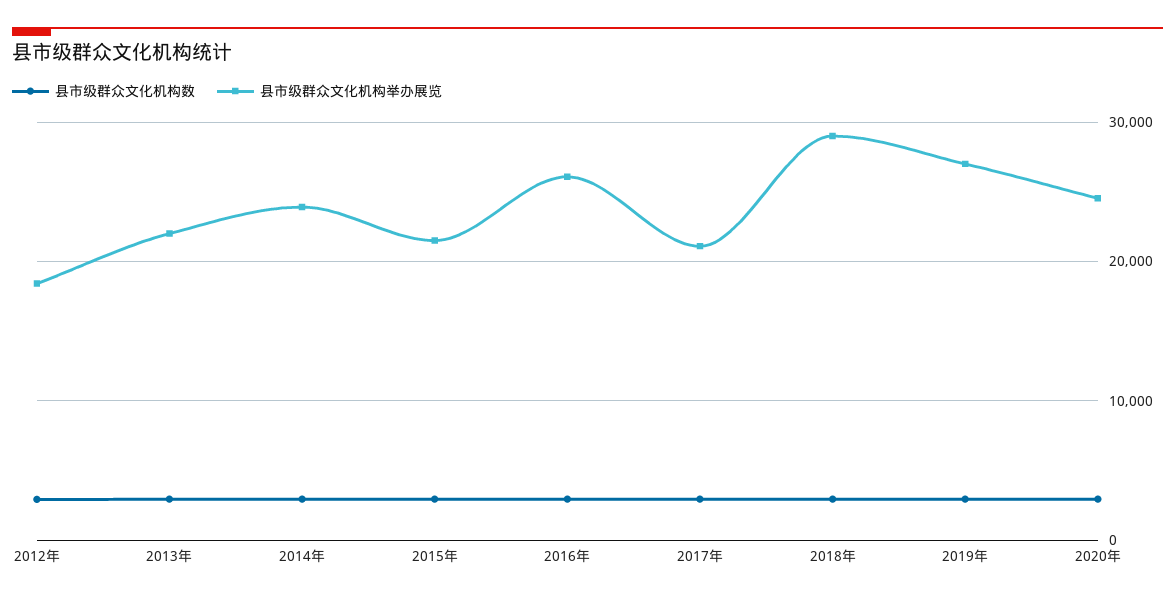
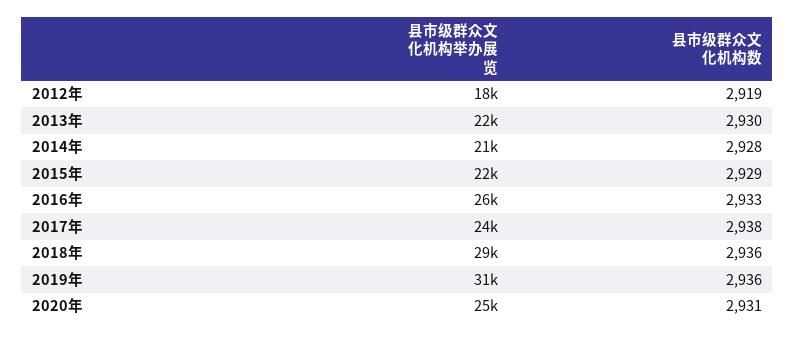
县市级群众文化机构举办展览, 2014年: 24000 -> 21000
县市级群众文化机构举办展览, 2017年: 21000 -> 24000
县市级群众文化机构举办展览, 2019年: 27000 -> 31000

